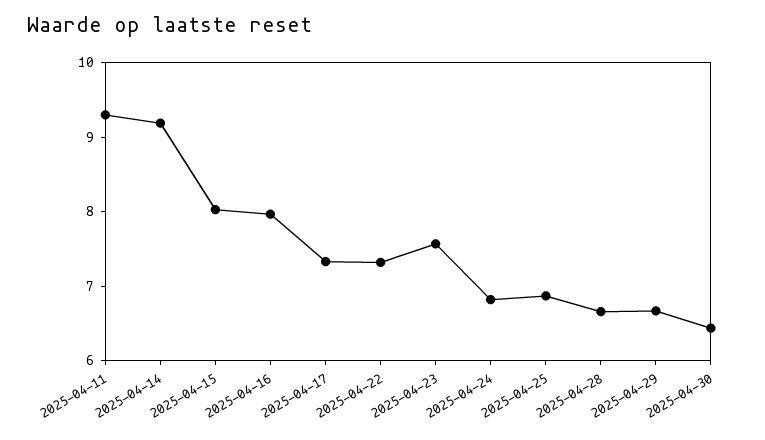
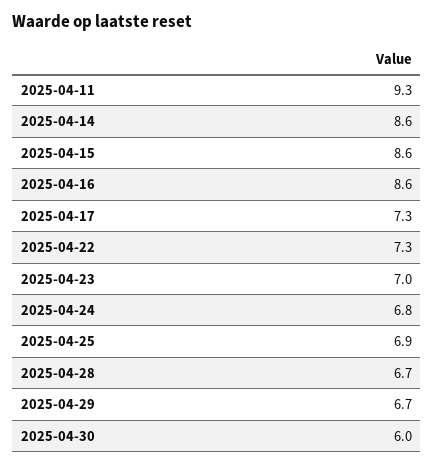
2025-04-14: 9.2 -> 8.6
2025-04-15: 8 -> 8.6
2025-04-16: 8 -> 8.6
2025-04-23: 7.6 -> 7
2025-04-30: 6.4 -> 6

